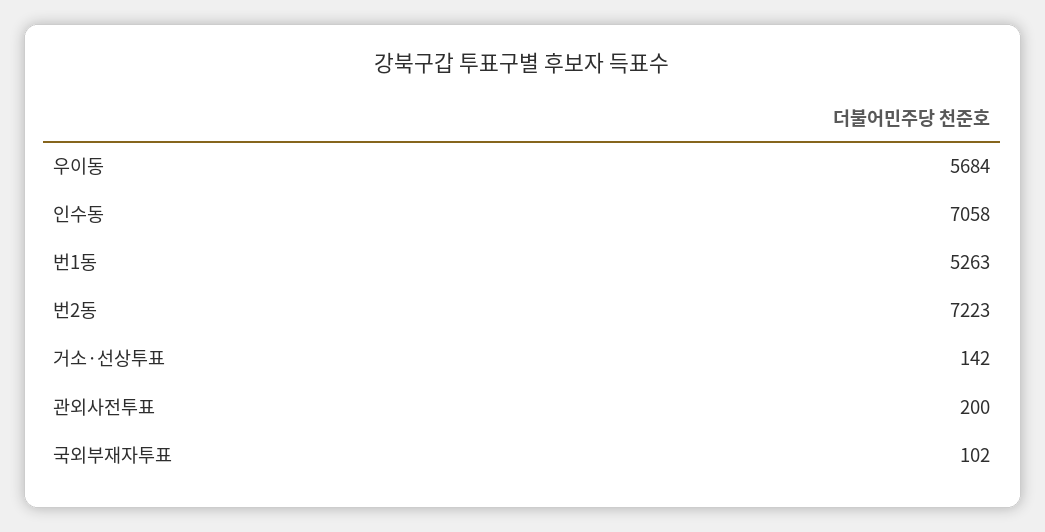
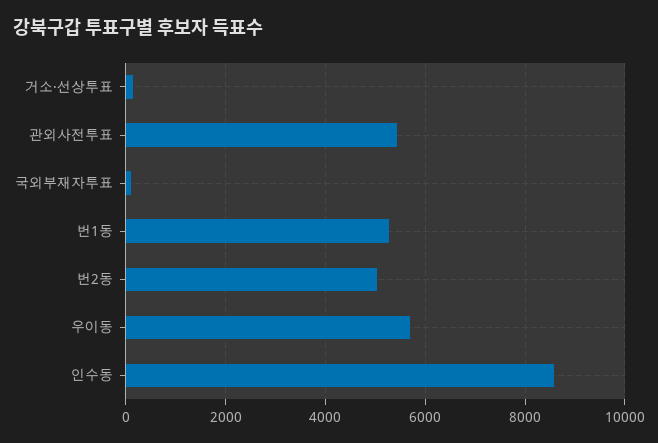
인수동: 7058 -> 8600
번2동: 7223 -> 5000
관외사전투표: 200 -> 5400

